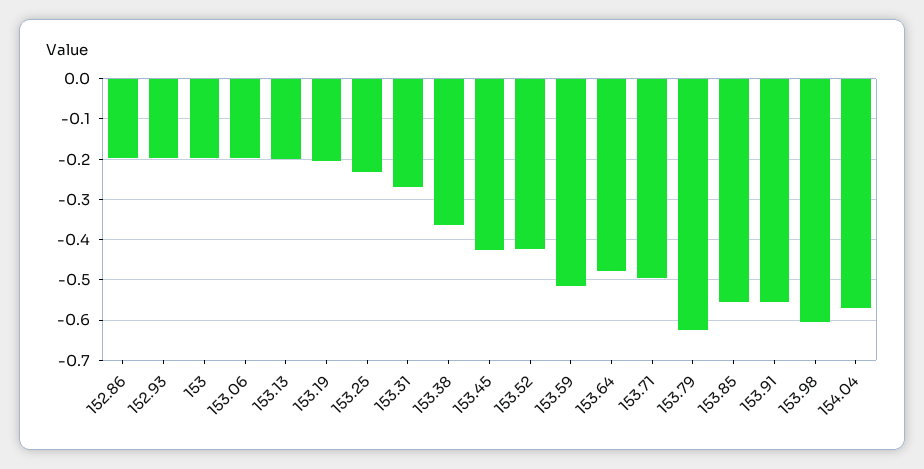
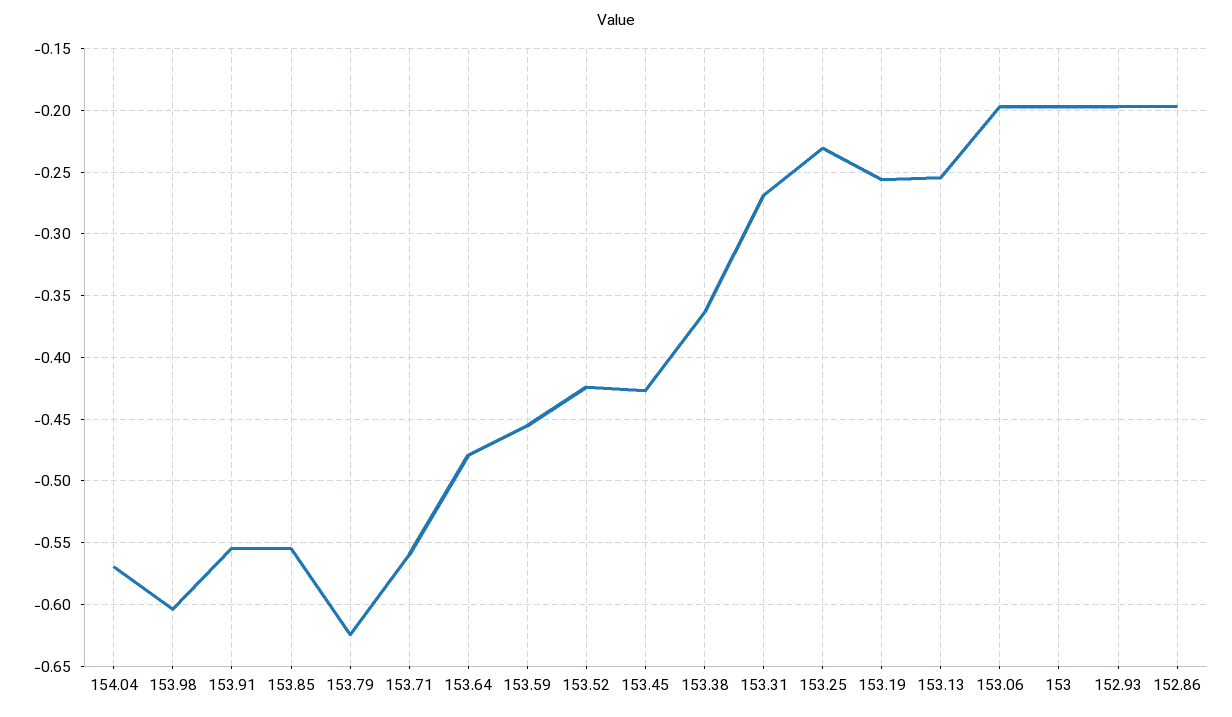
153.13: -0.2 -> -0.255
153.19: -0.2 -> -0.255
153.59: -0.52 -> -0.455
153.71: -0.5 -> -0.56

